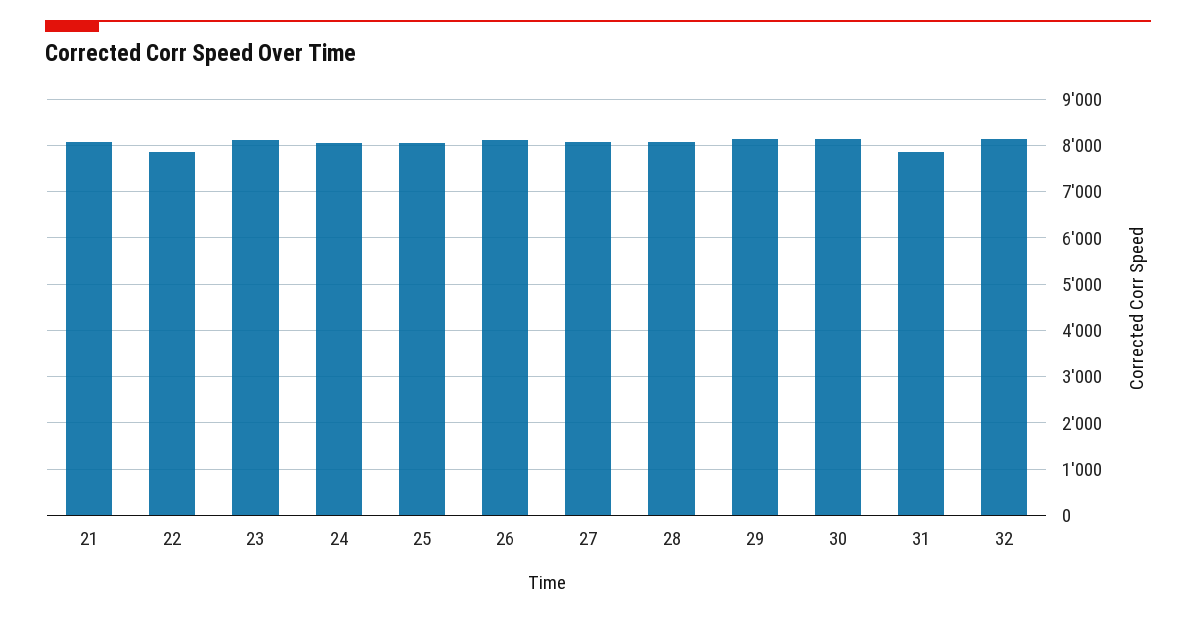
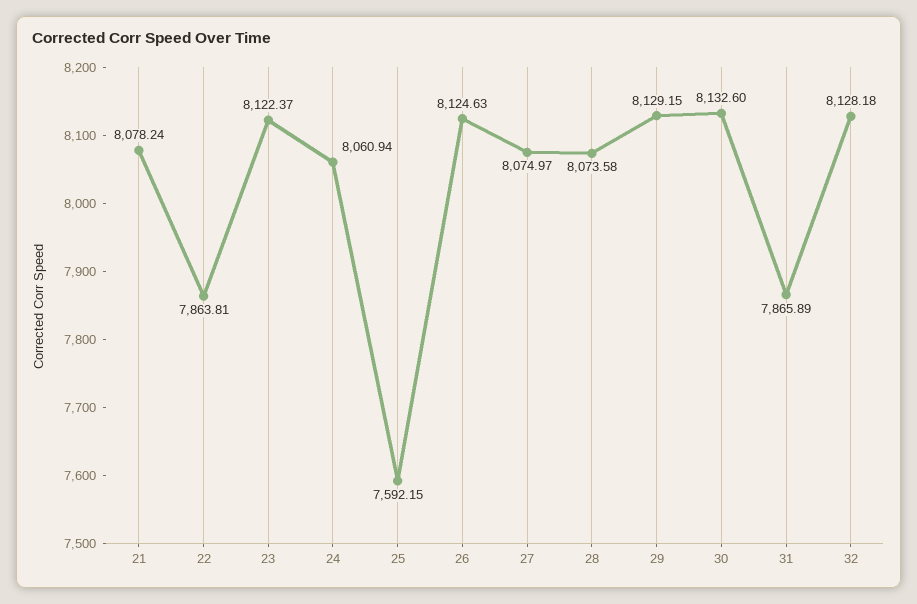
25: 8000 -> 7592.15

